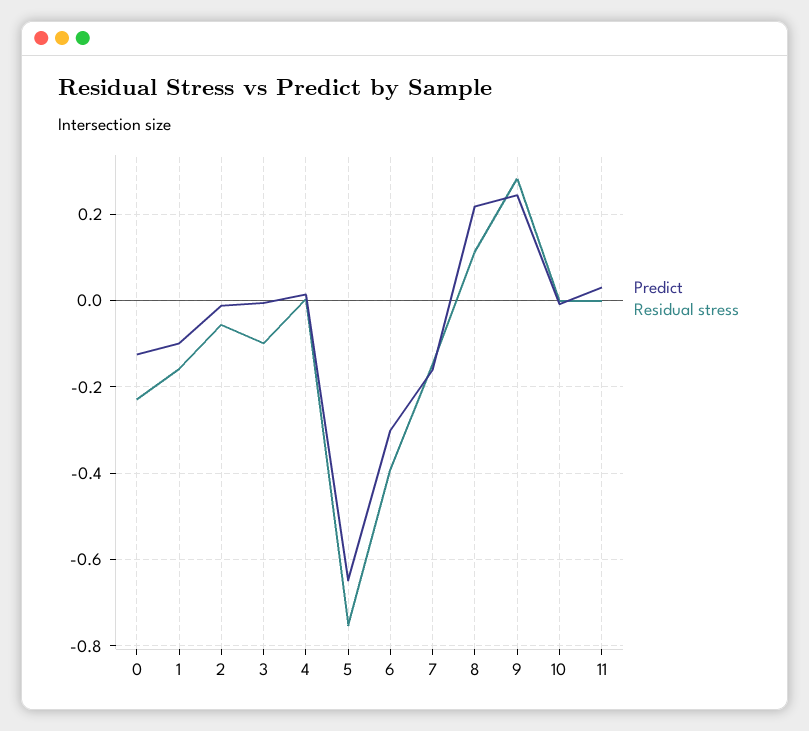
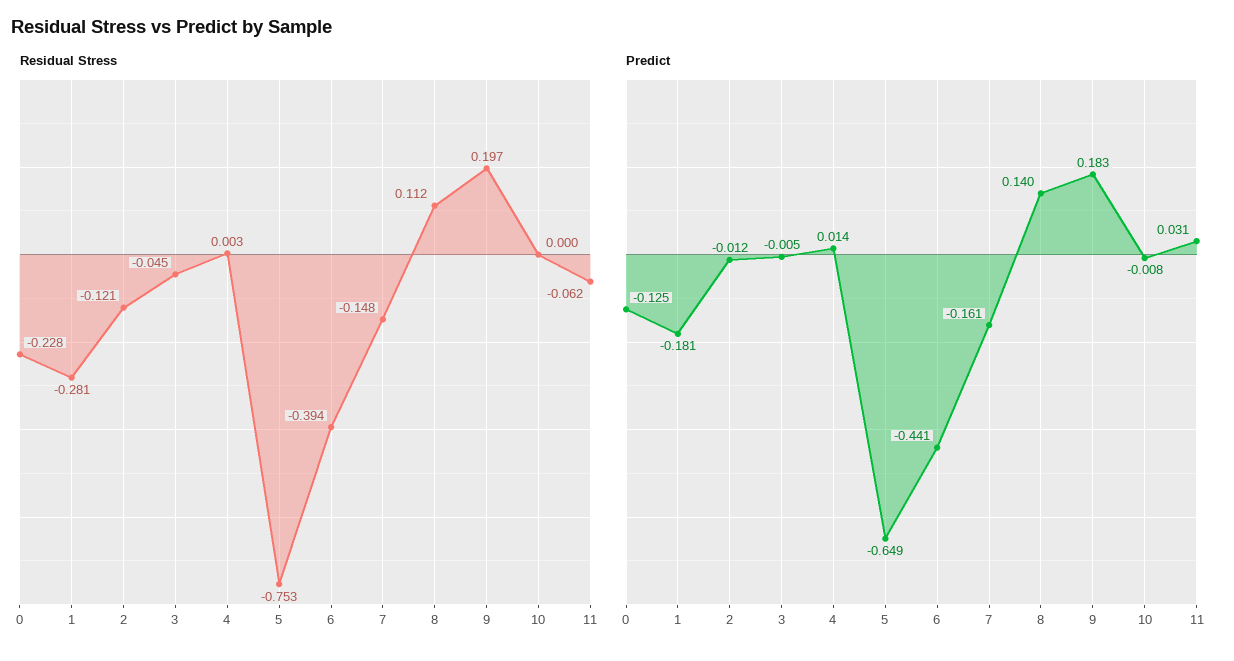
Predict, 1: -0.1 -> -0.181
Residual stress, 1: -0.16 -> -0.281
Residual stress, 2: -0.06 -> -0.121
Residual stress, 3: -0.1 -> -0.045
Predict, 6: -0.3 -> -0.441
Predict, 8: 0.22 -> 0.14
Predict, 9: 0.24 -> 0.183
Residual stress, 9: 0.28 -> 0.197
Residual stress, 11: 0 -> -0.062

